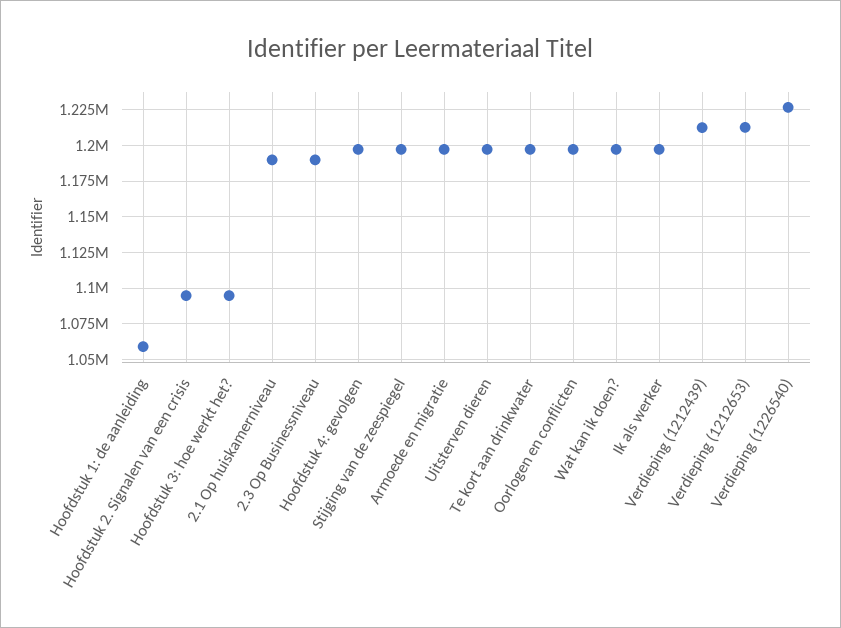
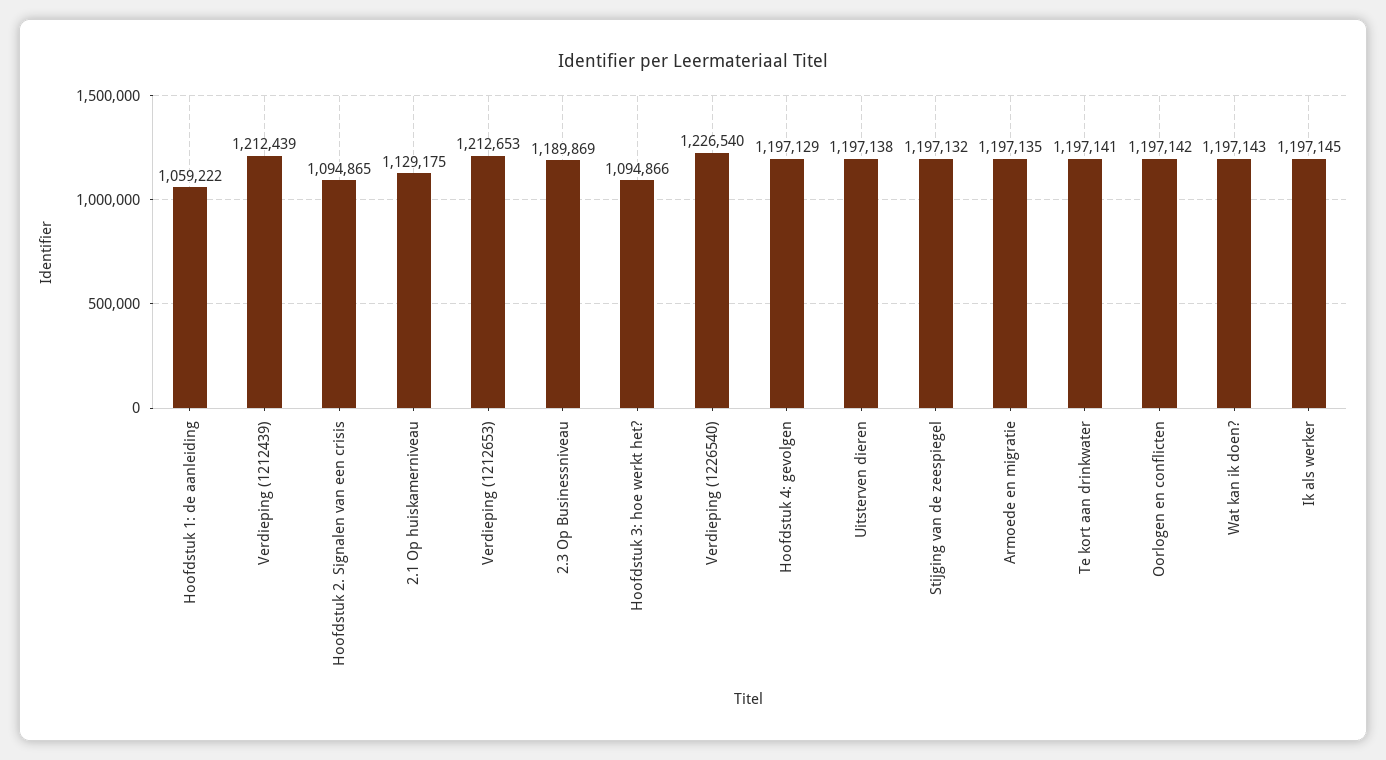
2.1 Op huiskamerniveau: 1190000 -> 1129175

